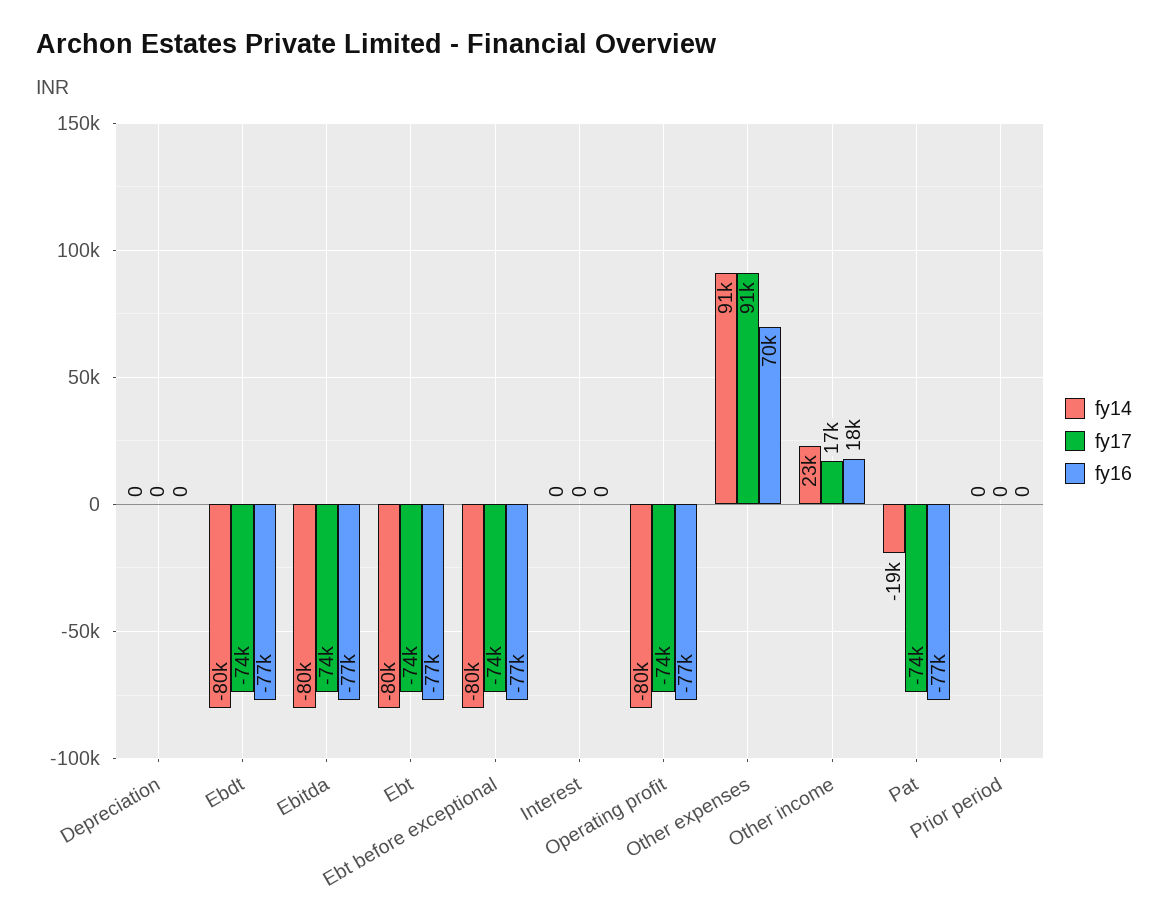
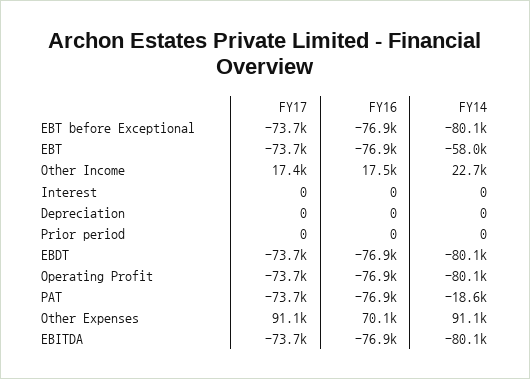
fy14, Ebt: -80000 -> -58000

